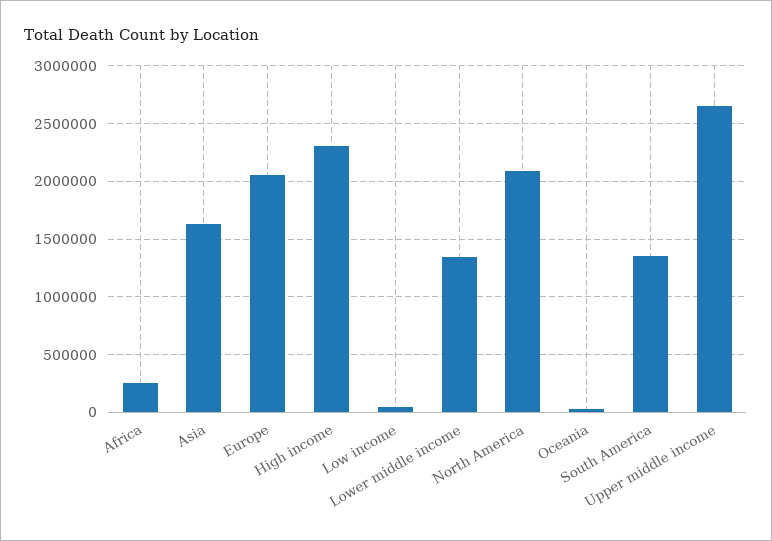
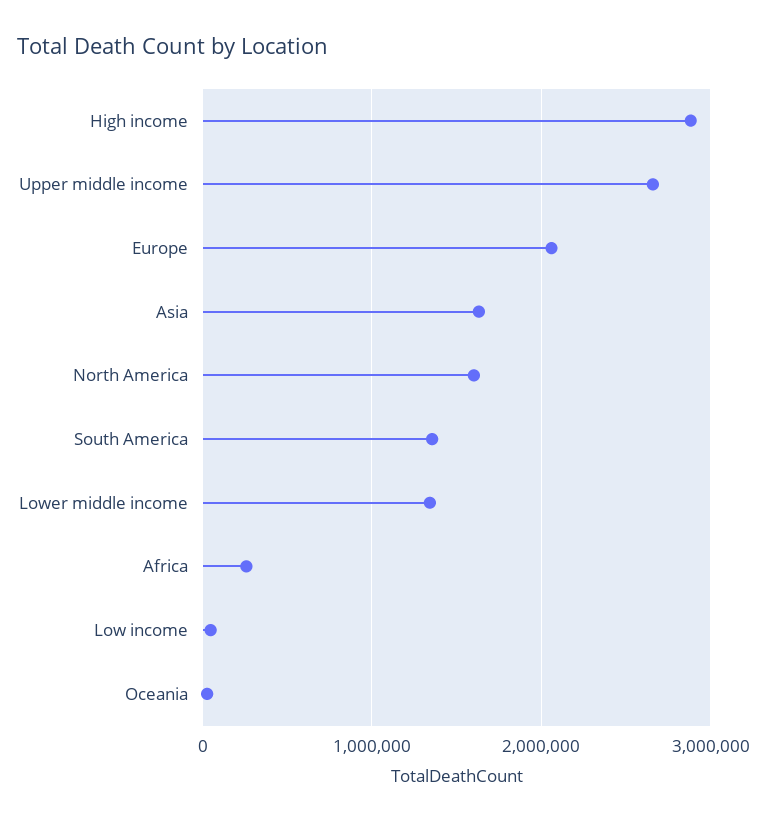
High income: 2300000 -> 2900000
North America: 2100000 -> 1600000

